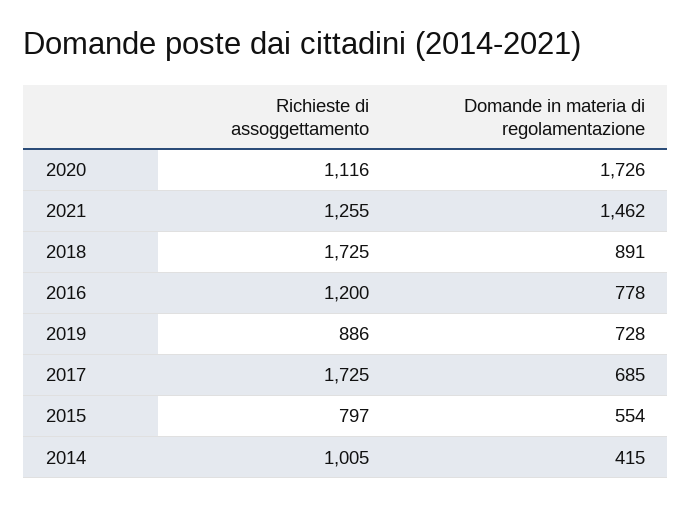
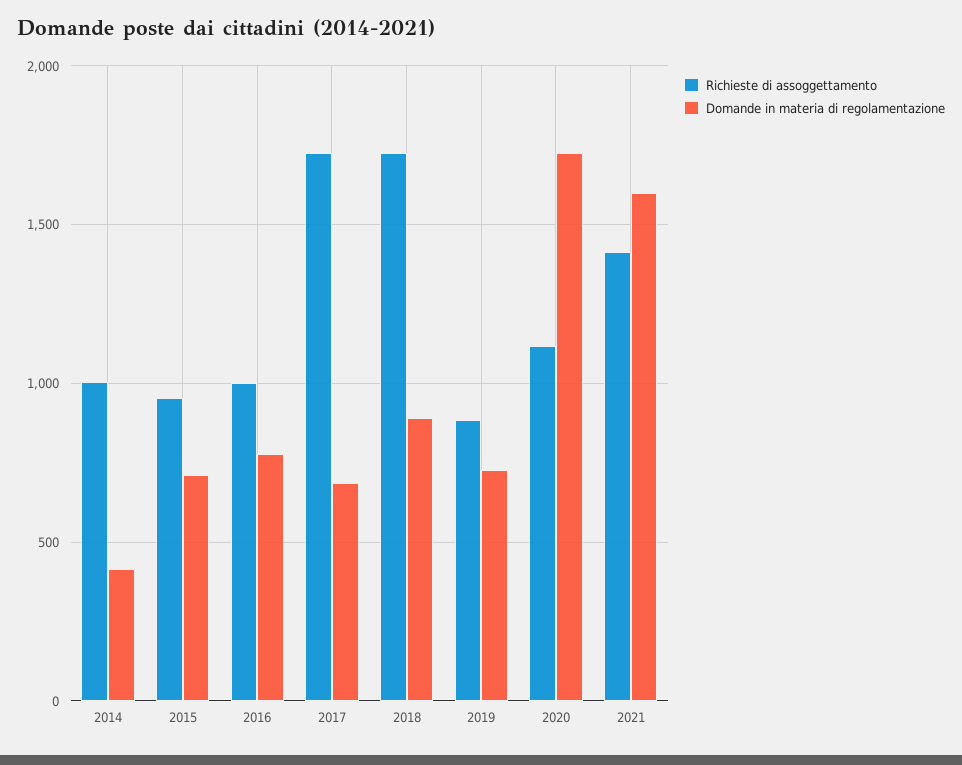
Richieste di assoggettamento, 2021: 1255 -> 1400
Domande in materia di regolamentazione, 2021: 1462 -> 1600
Richieste di assoggettamento, 2016: 1200 -> 1000
Richieste di assoggettamento, 2015: 797 -> 950
Domande in materia di regolamentazione, 2015: 554 -> 700

